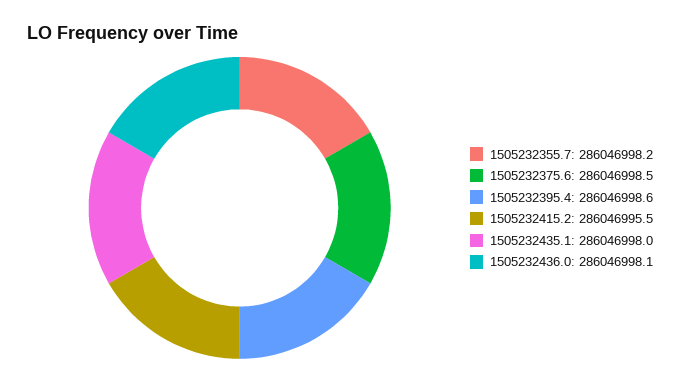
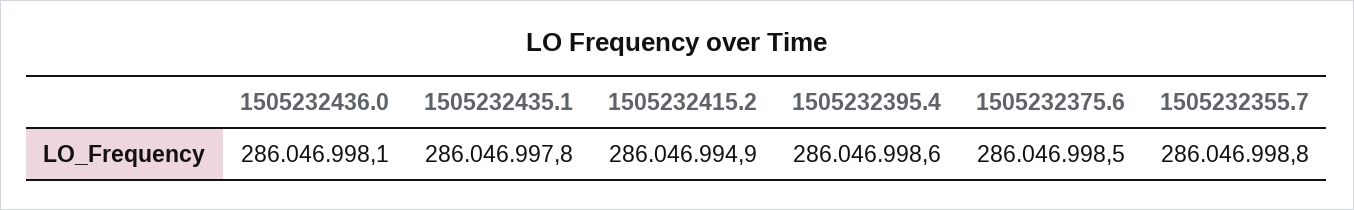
1505232355.7: 286046998.2 -> 286046998.8
1505232415.2: 286046995.5 -> 286046994.9
1505232435.1: 286046998 -> 286046997.8

